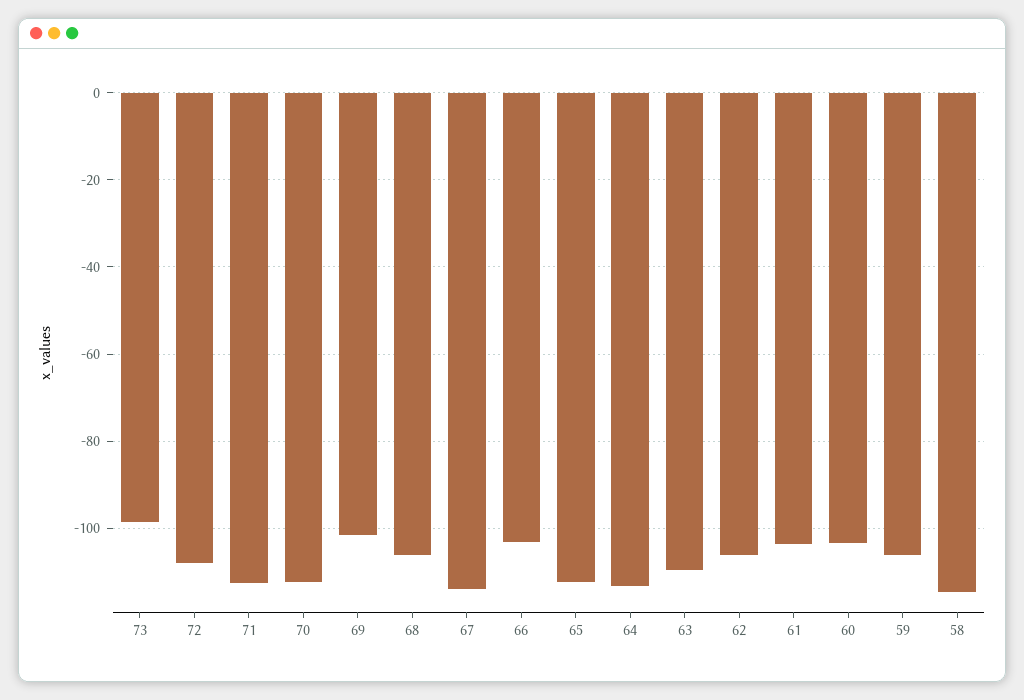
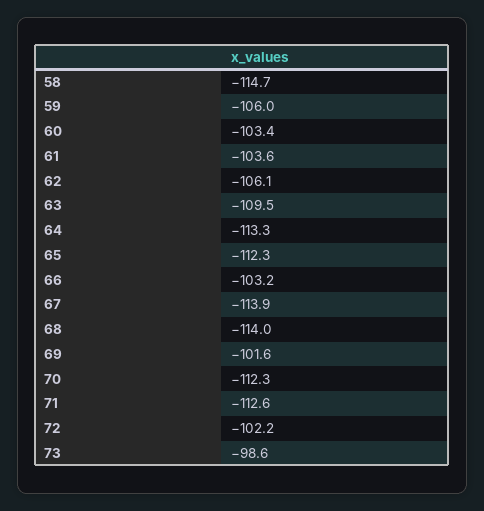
72: -108 -> -102.2
68: -106 -> -114

